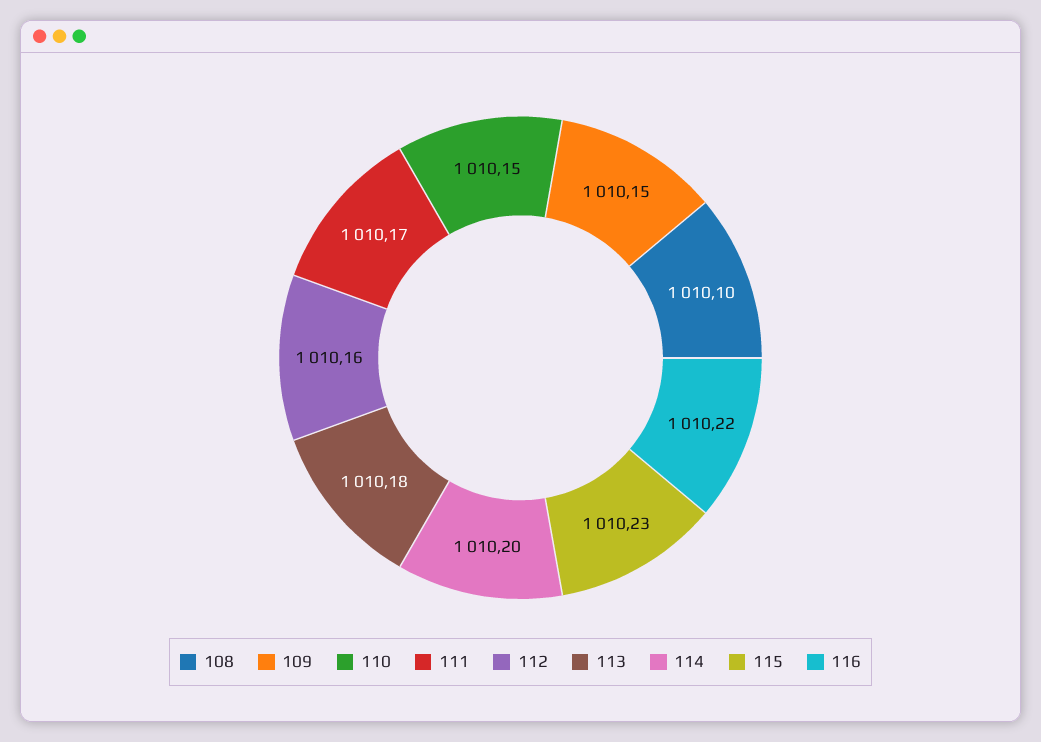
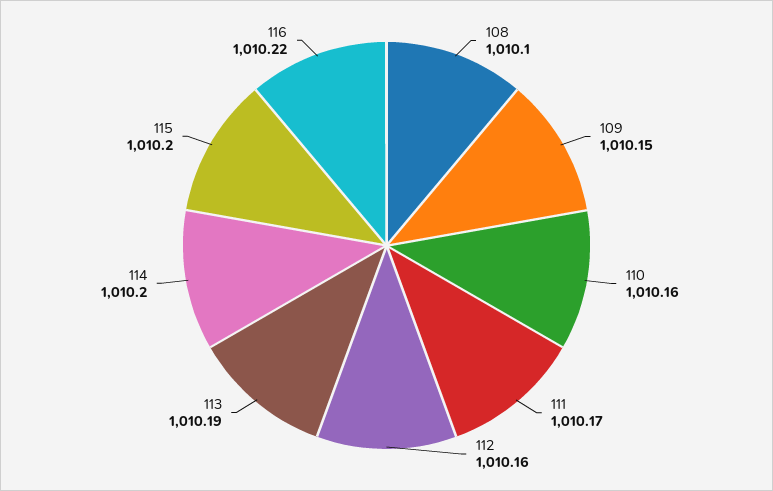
110: 1010.15 -> 1010.16
113: 1010.18 -> 1010.19
115: 1010.23 -> 1010.2

